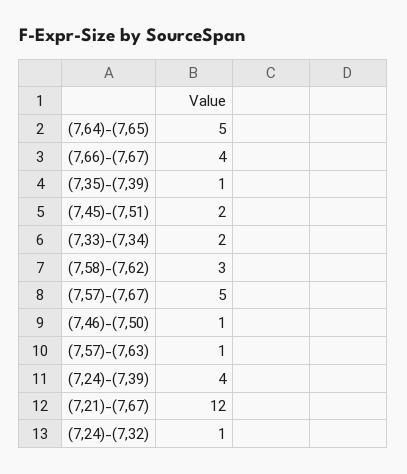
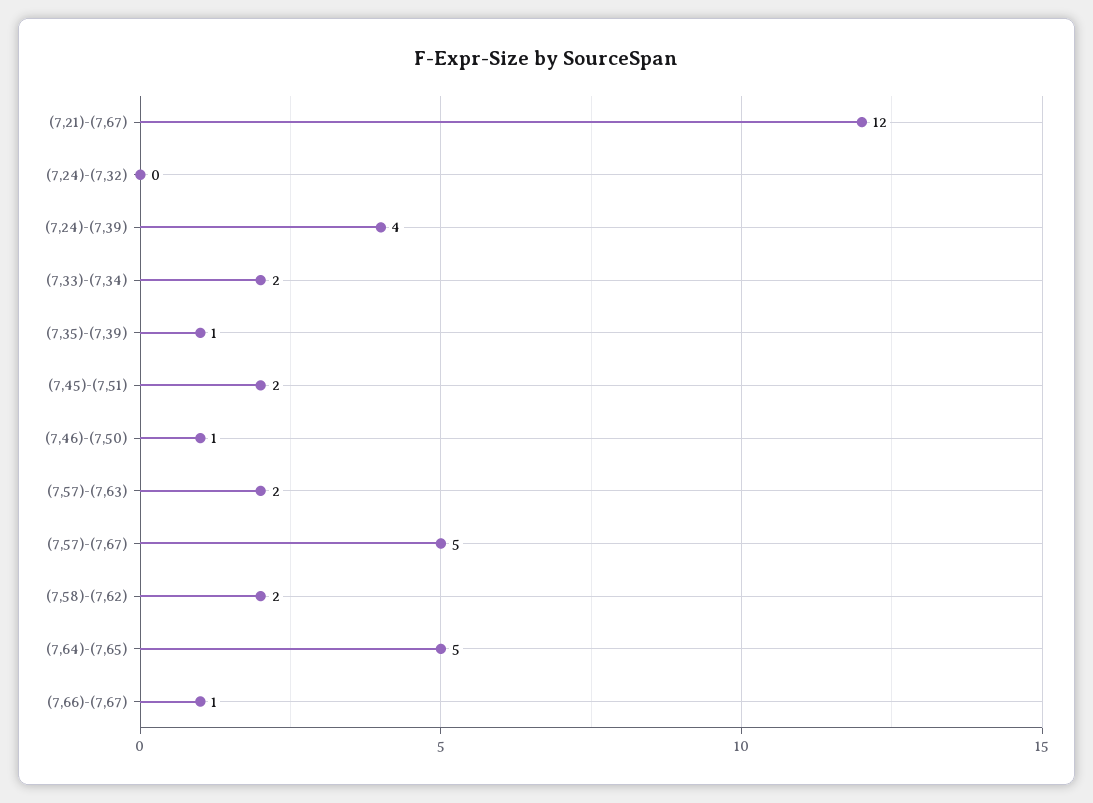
(7,66)-(7,67): 4 -> 1
(7,58)-(7,62): 3 -> 2
(7,57)-(7,63): 1 -> 2
(7,24)-(7,32): 1 -> 0

